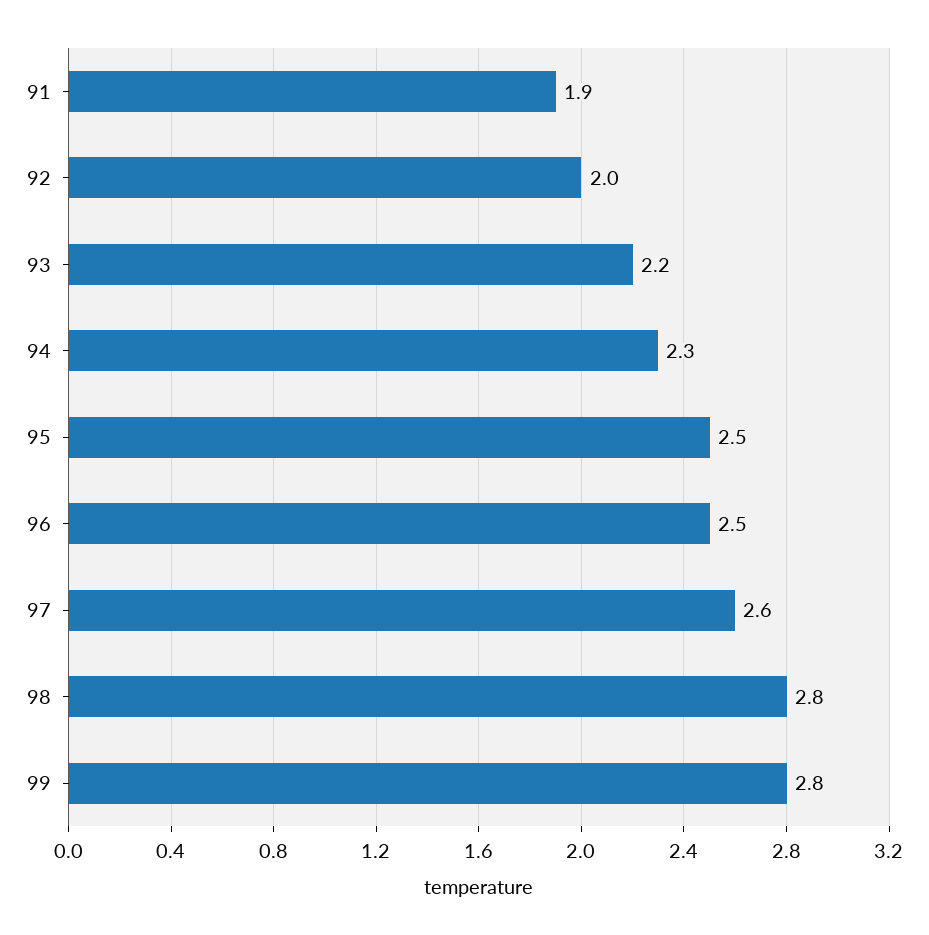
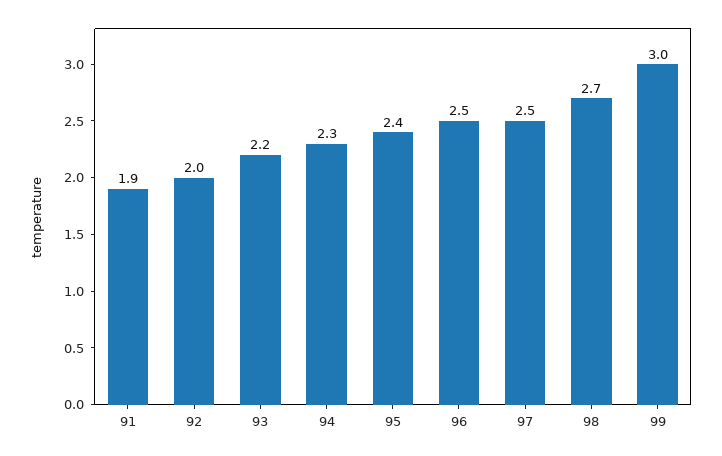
95: 2.5 -> 2.4
97: 2.6 -> 2.5
98: 2.8 -> 2.7
99: 2.8 -> 3

